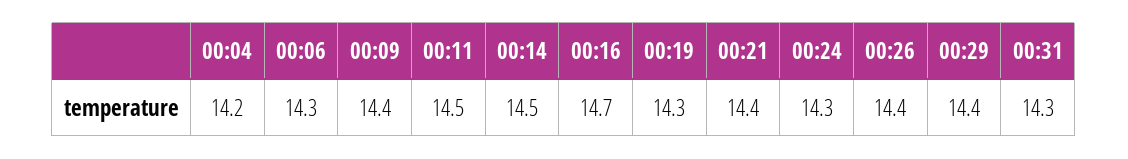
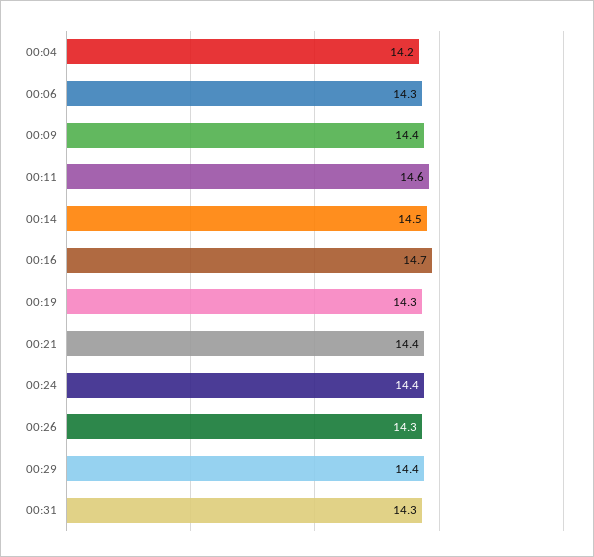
00:11: 14.5 -> 14.6
00:24: 14.3 -> 14.4
00:26: 14.4 -> 14.3

